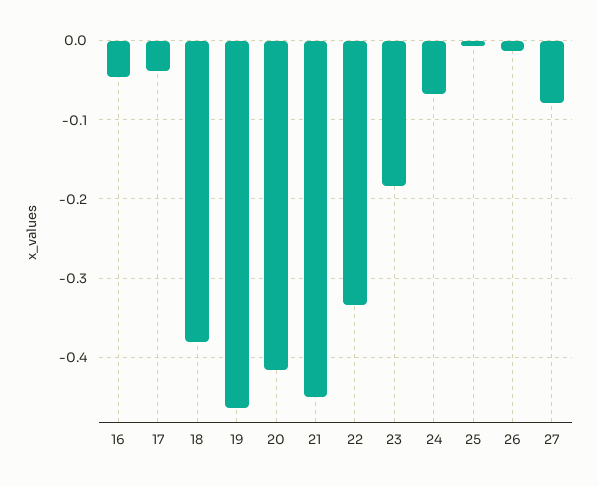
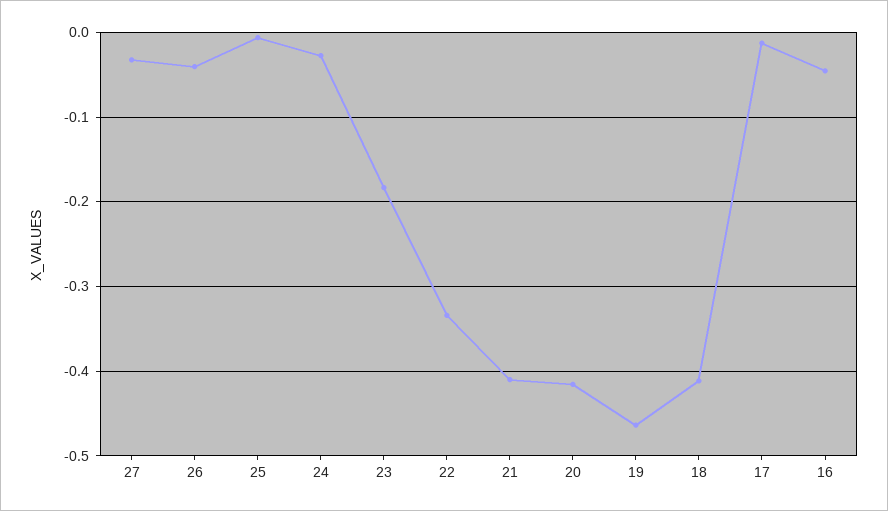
17: -0.04 -> -0.01
18: -0.38 -> -0.41
21: -0.45 -> -0.41
24: -0.07 -> -0.03
26: -0.01 -> -0.04
27: -0.08 -> -0.03

